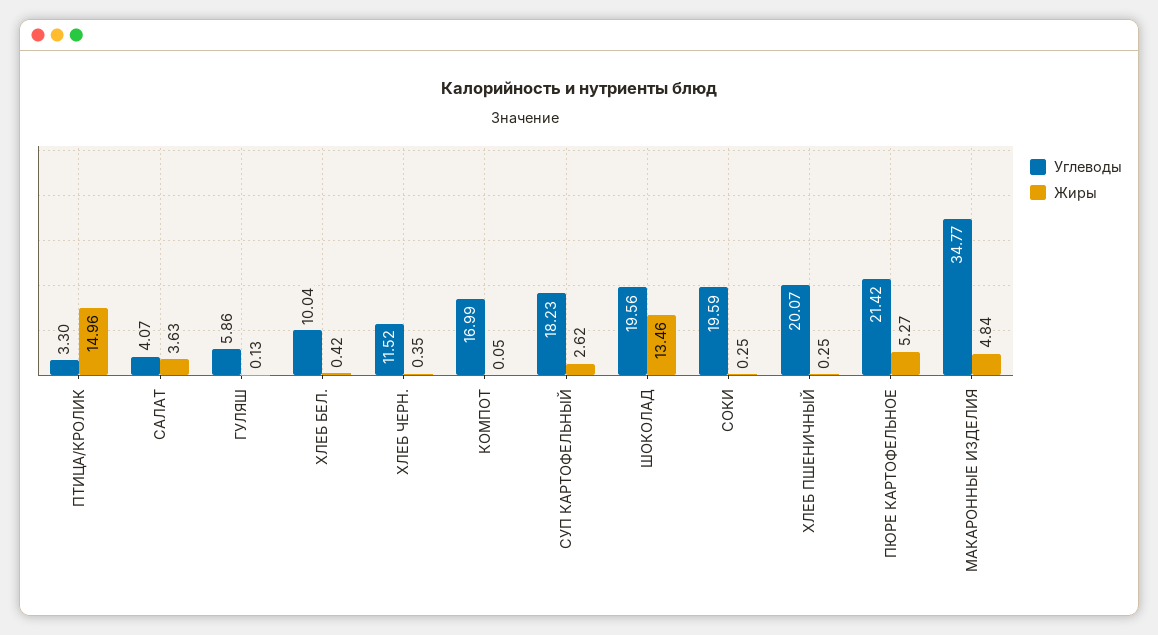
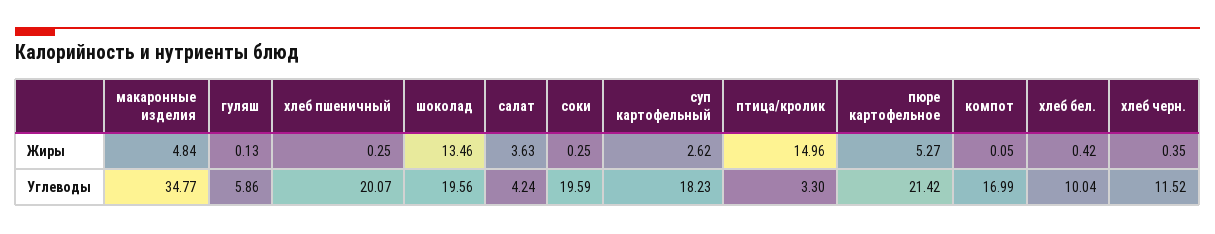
Углеводы, САЛАТ: 4.07 -> 4.24

